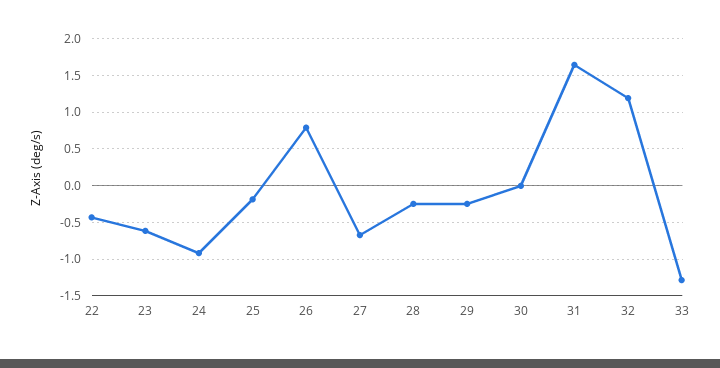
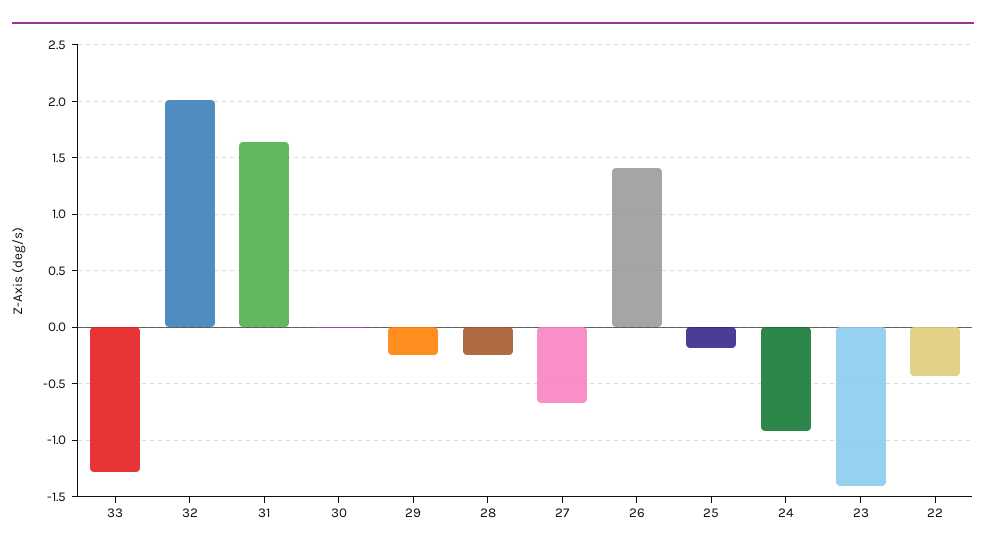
23: -0.6 -> -1.4
26: 0.8 -> 1.4
32: 1.2 -> 2

